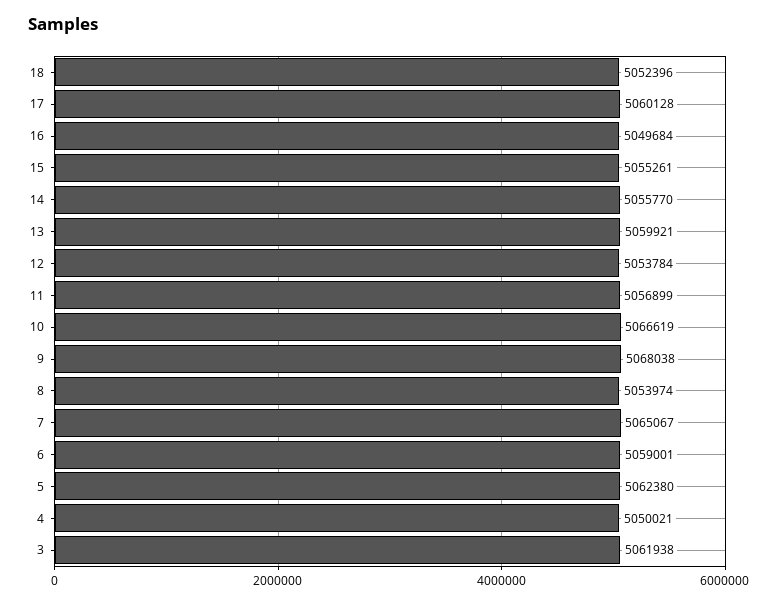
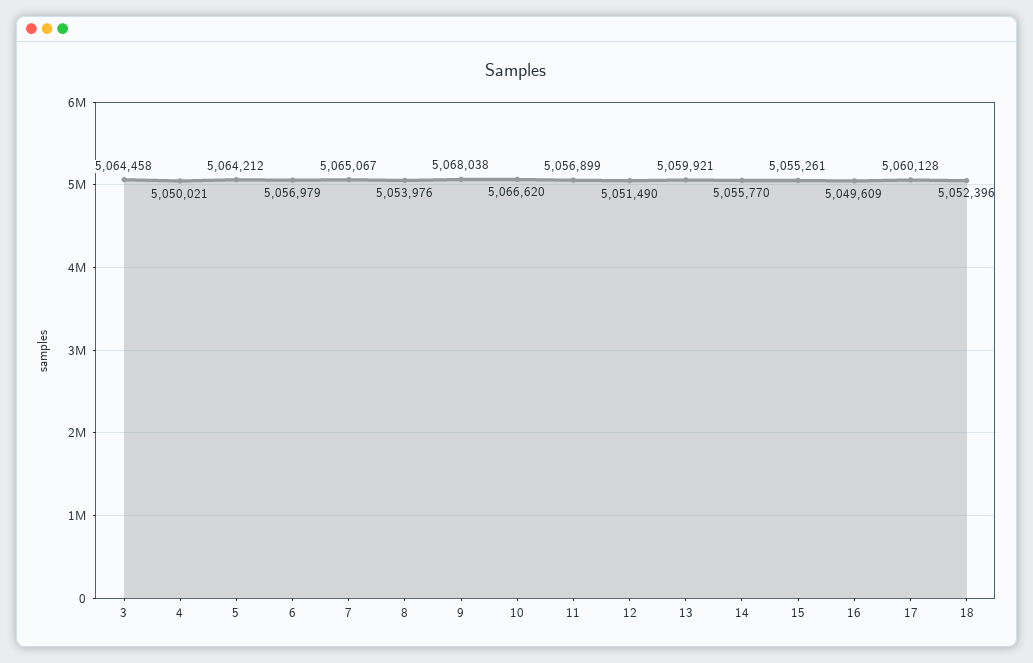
16: 5049684 -> 5049609
12: 5053784 -> 5051490
10: 5066619 -> 5066620
8: 5053974 -> 5053976
6: 5059001 -> 5056979
5: 5062380 -> 5064212
3: 5061938 -> 5064458

